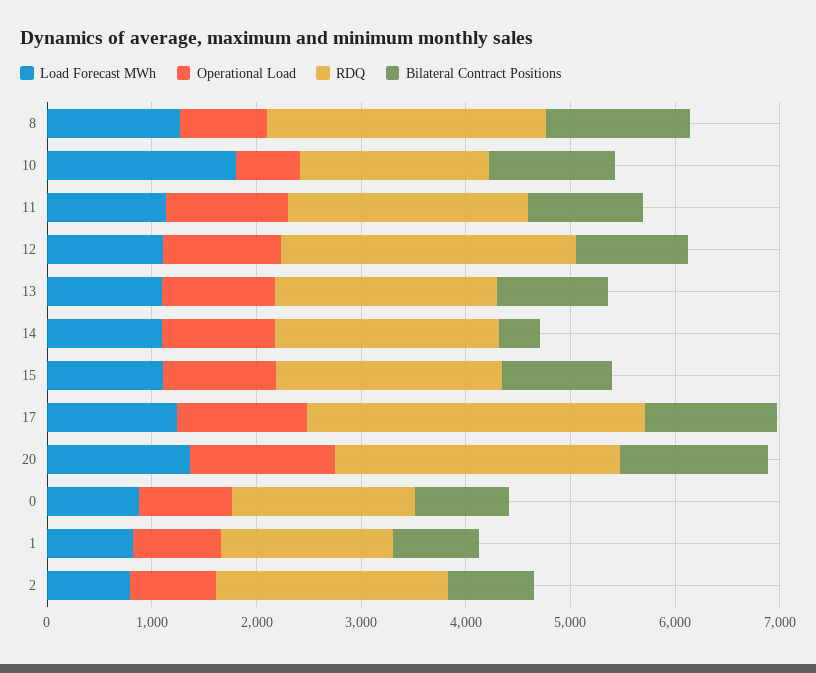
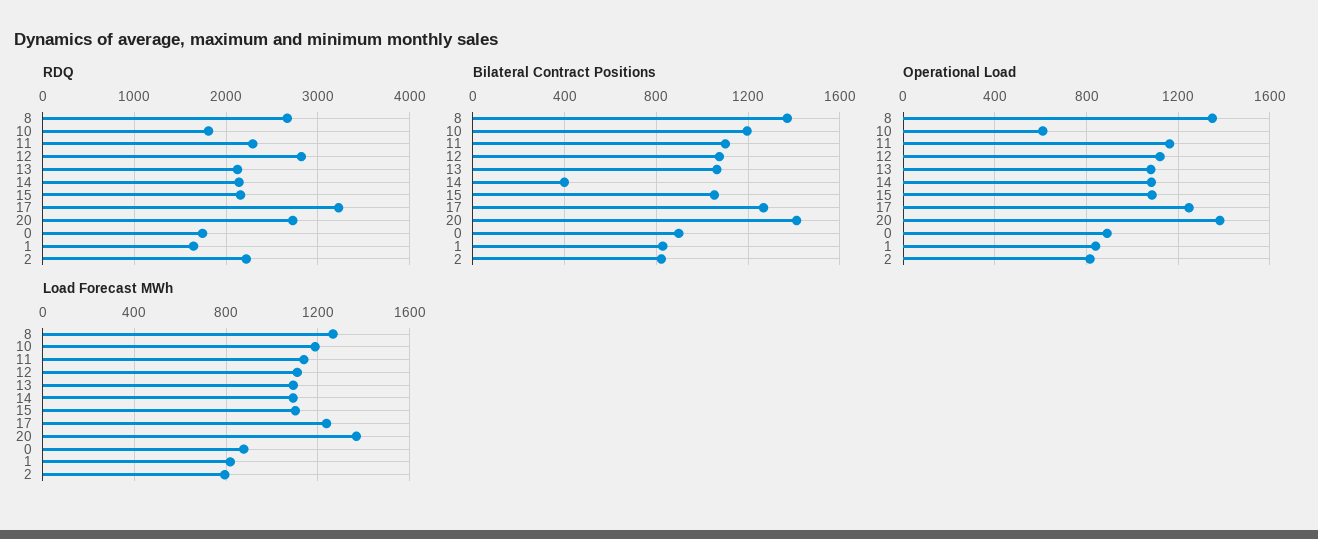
Operational Load, 8: 800 -> 1350
Load Forecast MWh, 10: 1800 -> 1200

